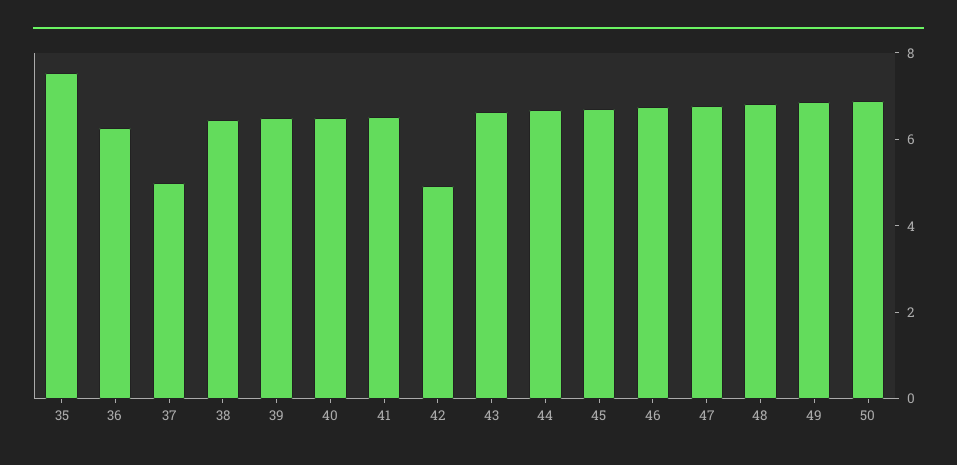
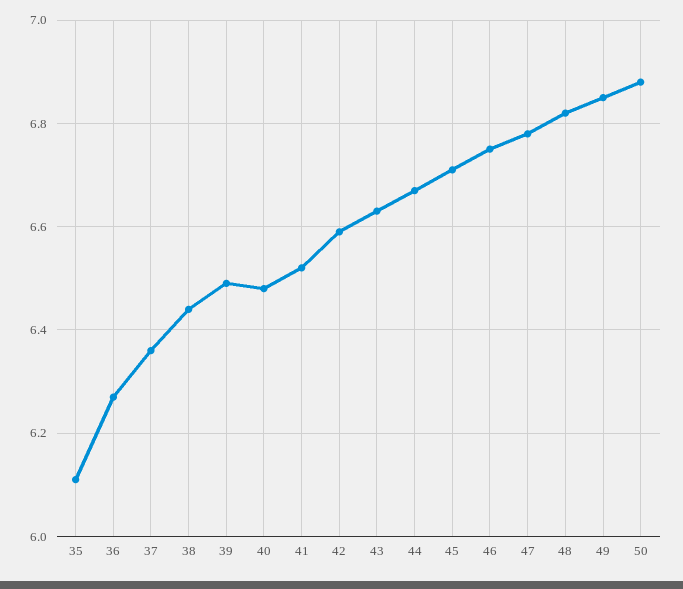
35: 7.5 -> 6.1
37: 5 -> 6.35
42: 5 -> 6.6

